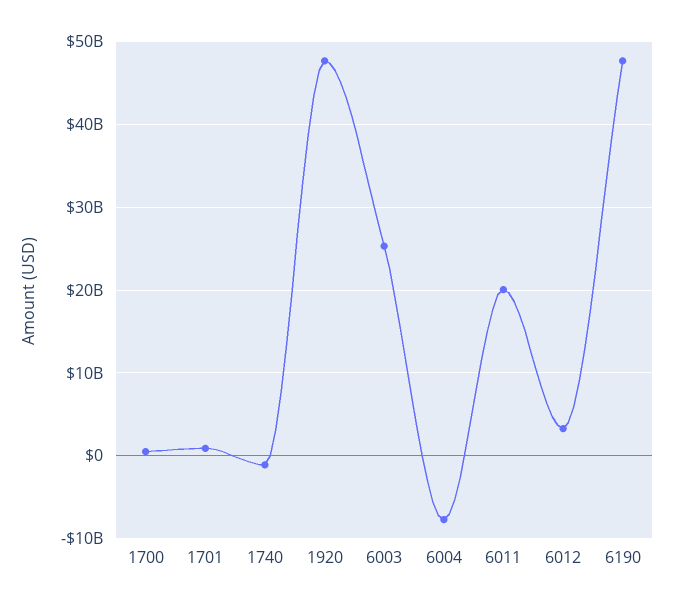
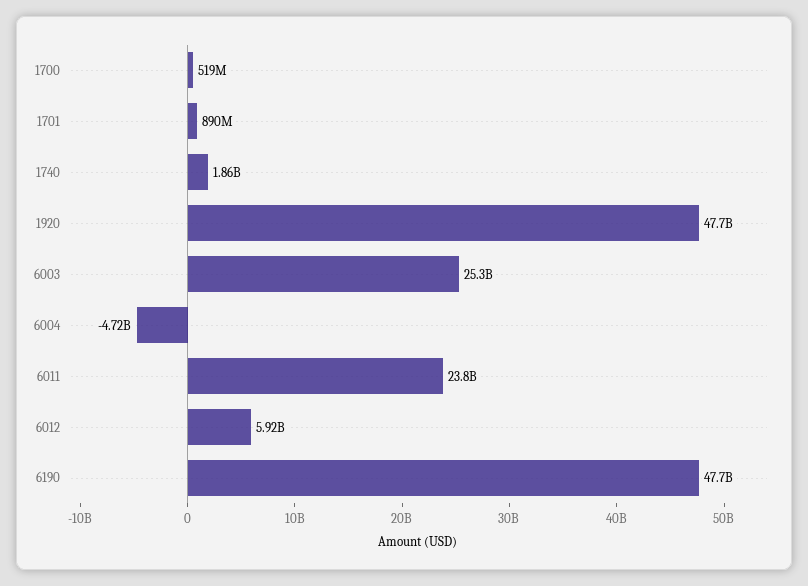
1740: -1000000000 -> 1860000000
6004: -8000000000 -> -4720000000
6011: 20000000000 -> 23800000000
6012: 3000000000 -> 5920000000

